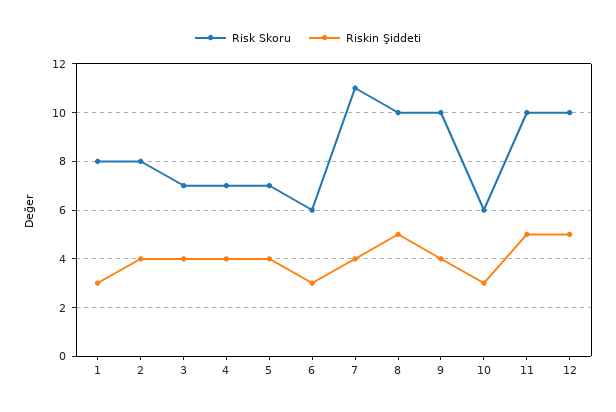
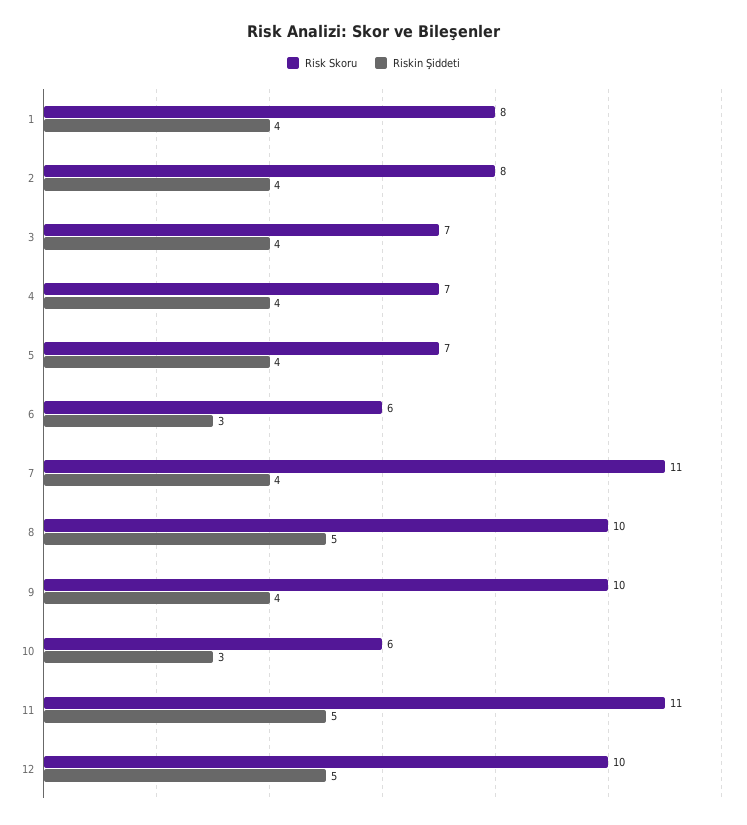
Riskin Şiddeti, 1: 3 -> 4
Risk Skoru, 11: 10 -> 11

